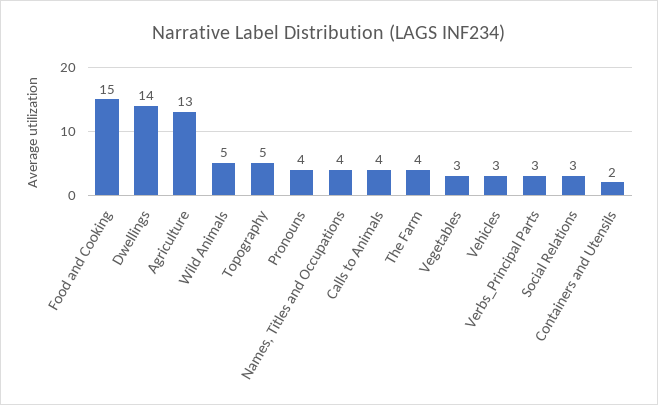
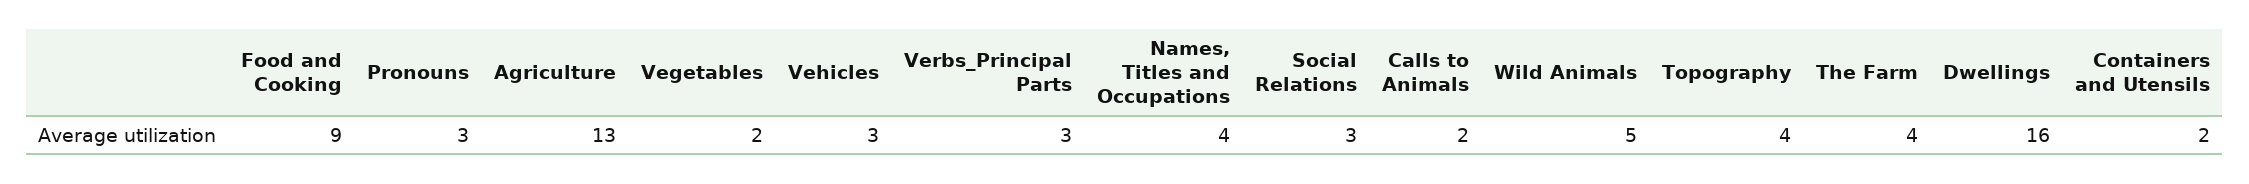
Food and Cooking: 15 -> 9
Dwellings: 14 -> 16
Topography: 5 -> 4
Pronouns: 4 -> 3
Calls to Animals: 4 -> 2
Vegetables: 3 -> 2

